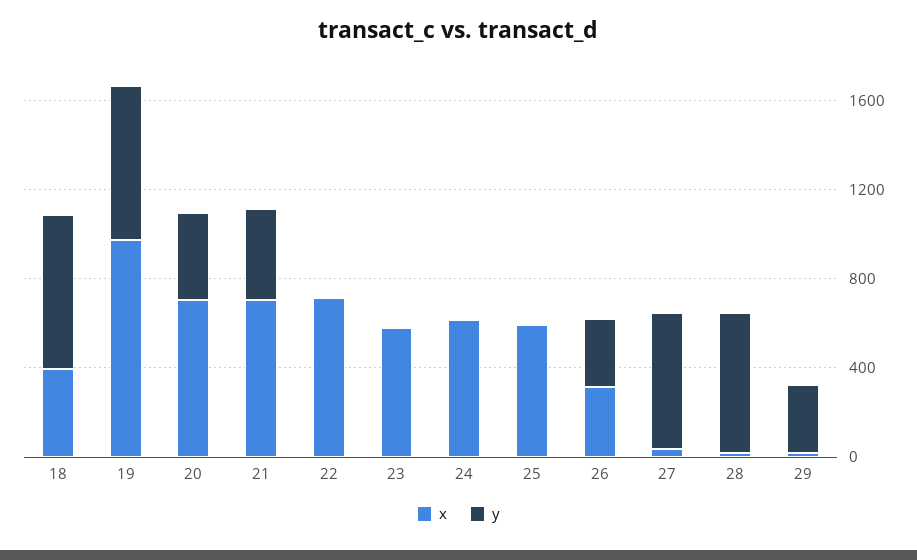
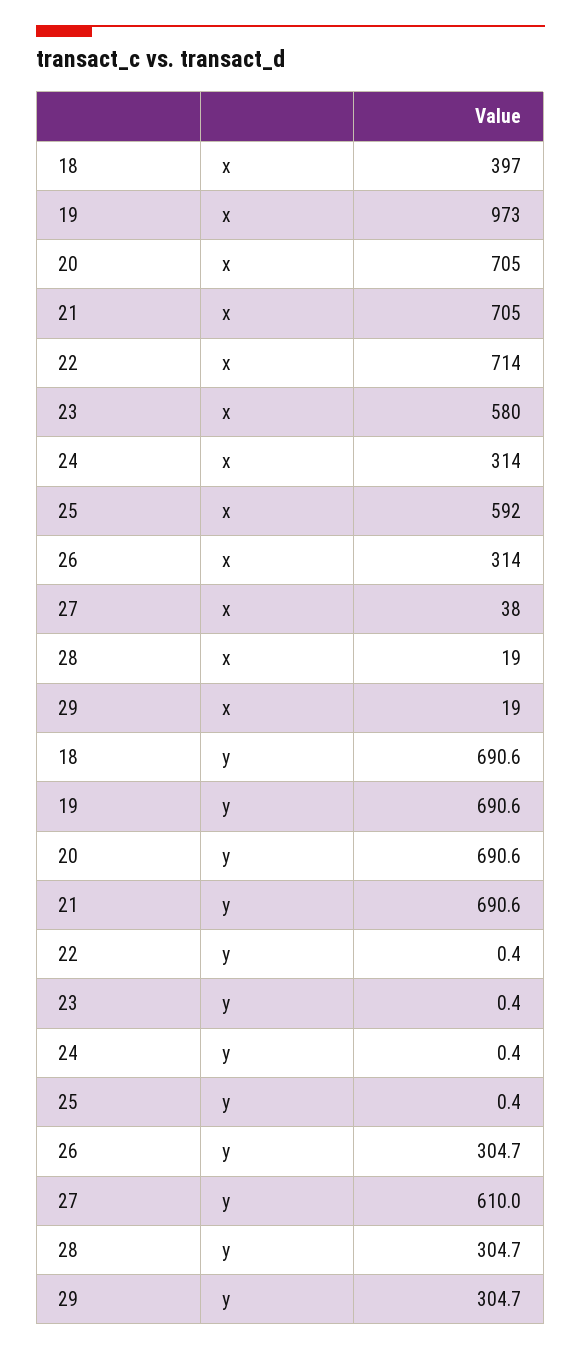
y, 20: 400 -> 690.6
y, 21: 400 -> 690.6
x, 24: 600 -> 314
y, 28: 600 -> 304.7

